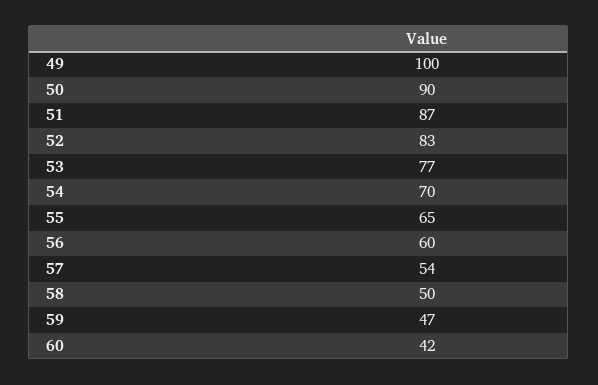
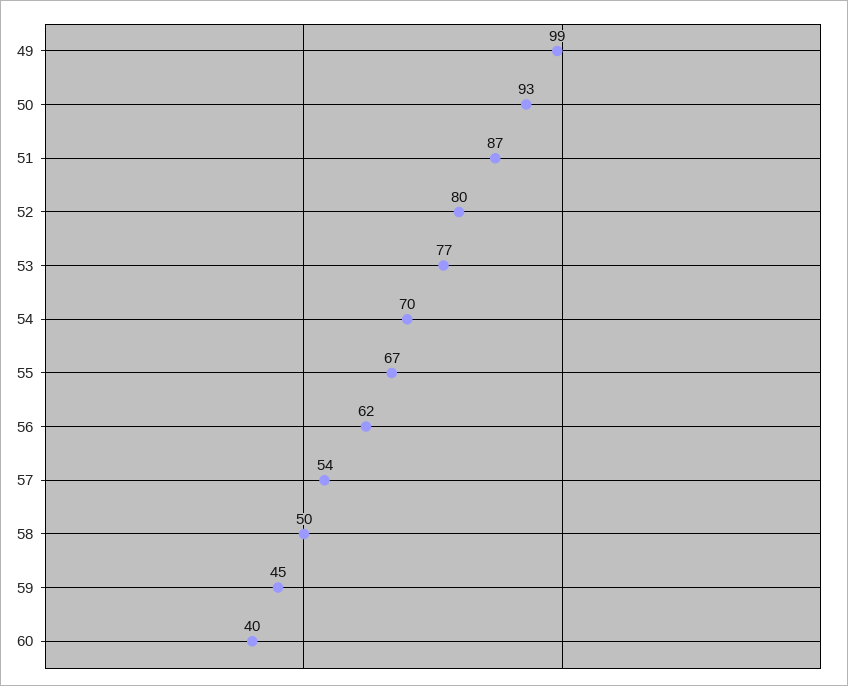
49: 100 -> 99
50: 90 -> 93
52: 83 -> 80
55: 65 -> 67
56: 60 -> 62
59: 47 -> 45
60: 42 -> 40

